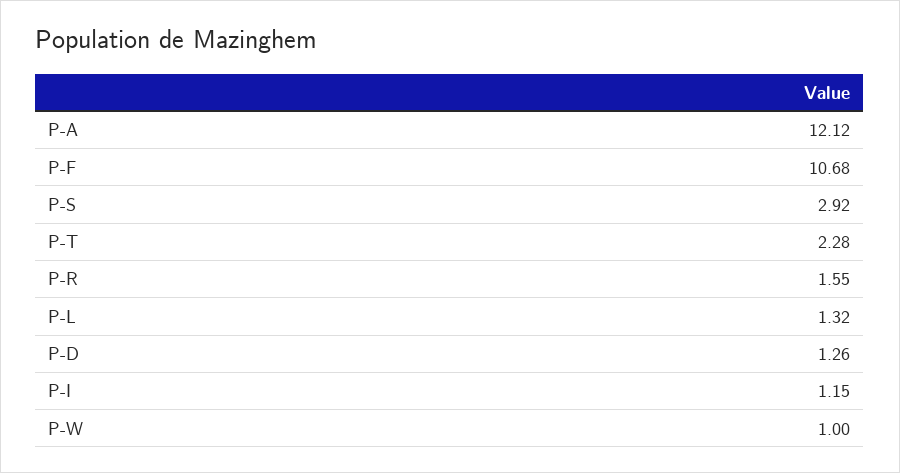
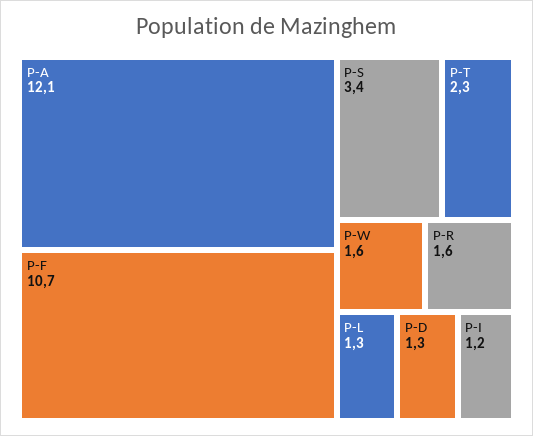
P-S: 2.92 -> 3.4
P-W: 1 -> 1.6

